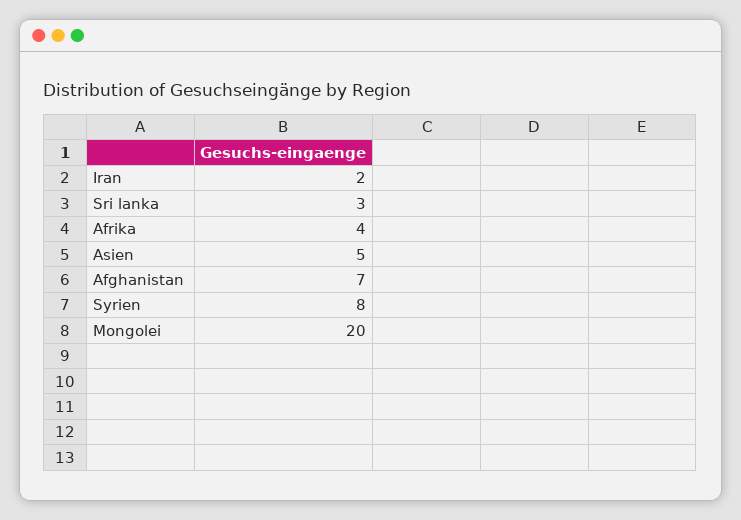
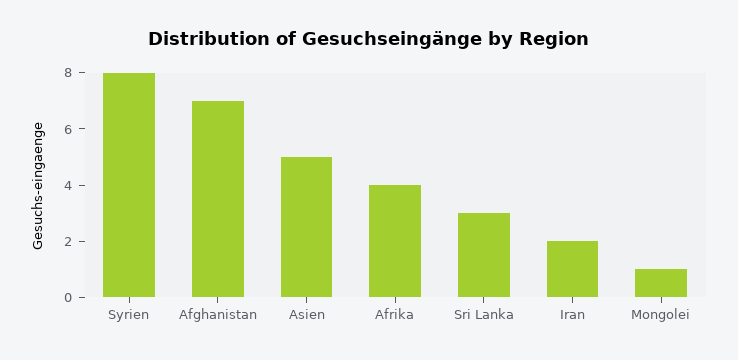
Mongolei: 20 -> 1

